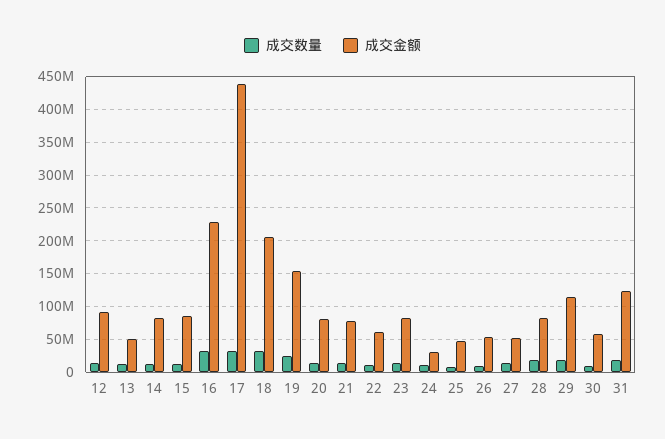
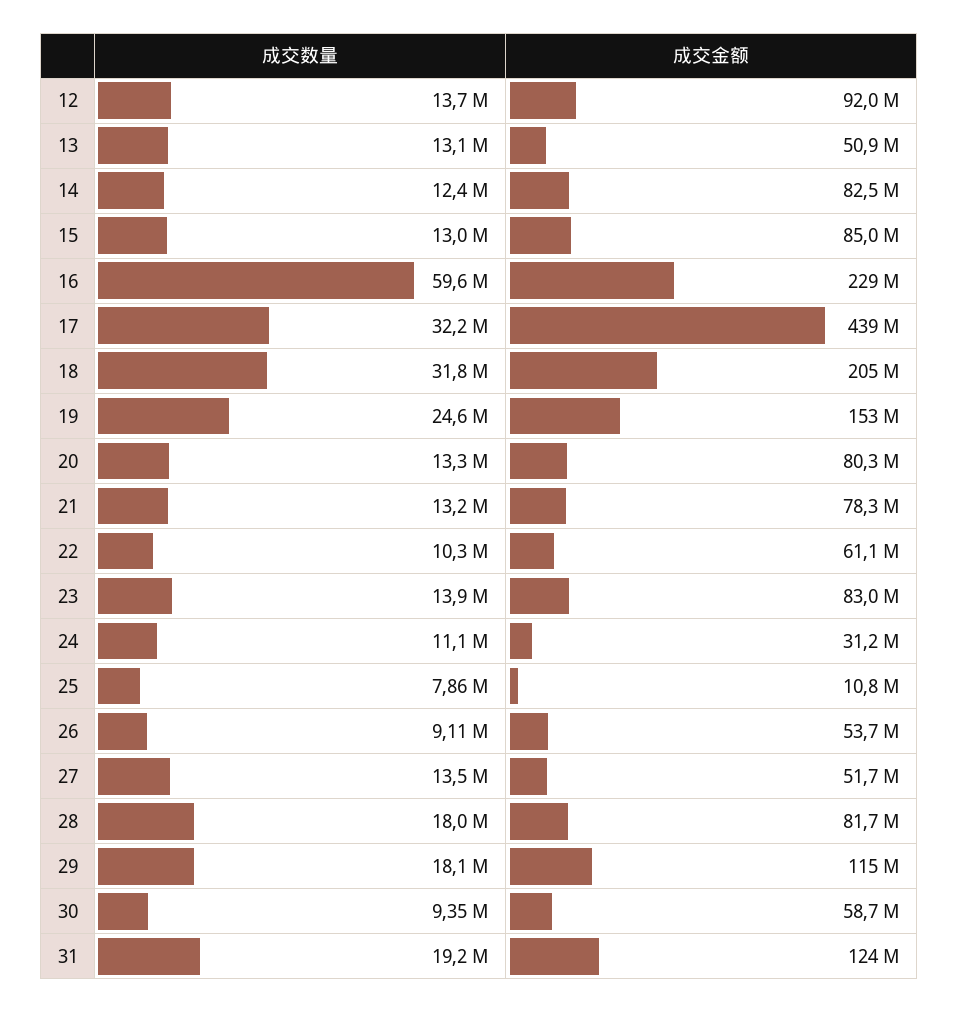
成交数量, 16: 30000000 -> 59600000
成交金额, 25: 50000000 -> 10800000

